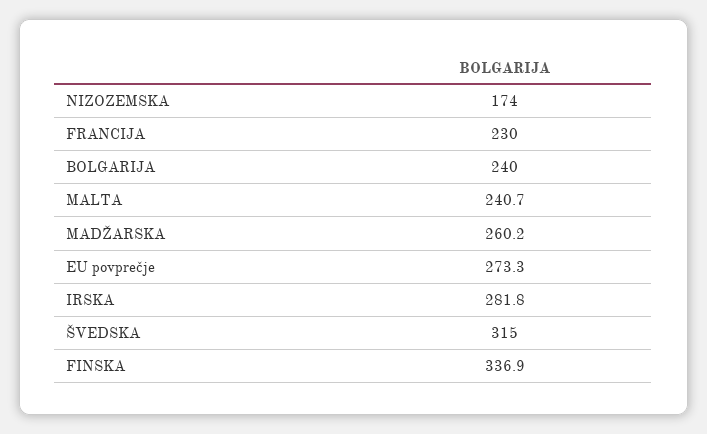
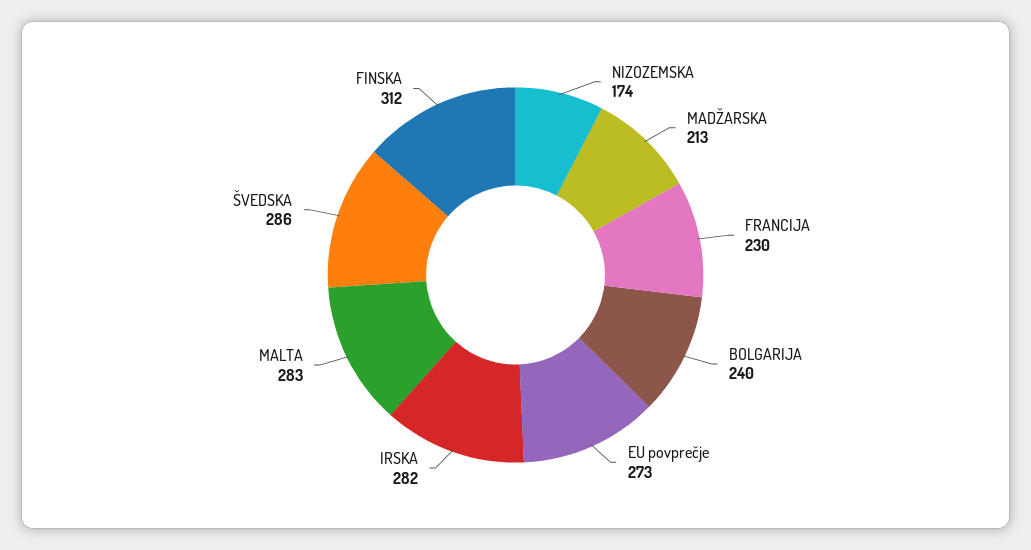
MALTA: 240.7 -> 283
MADŽARSKA: 260.2 -> 213
ŠVEDSKA: 315 -> 286
FINSKA: 336.9 -> 312

